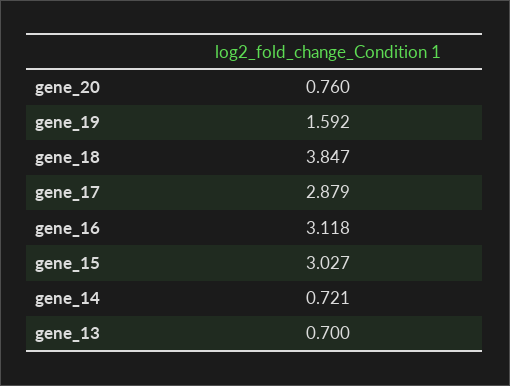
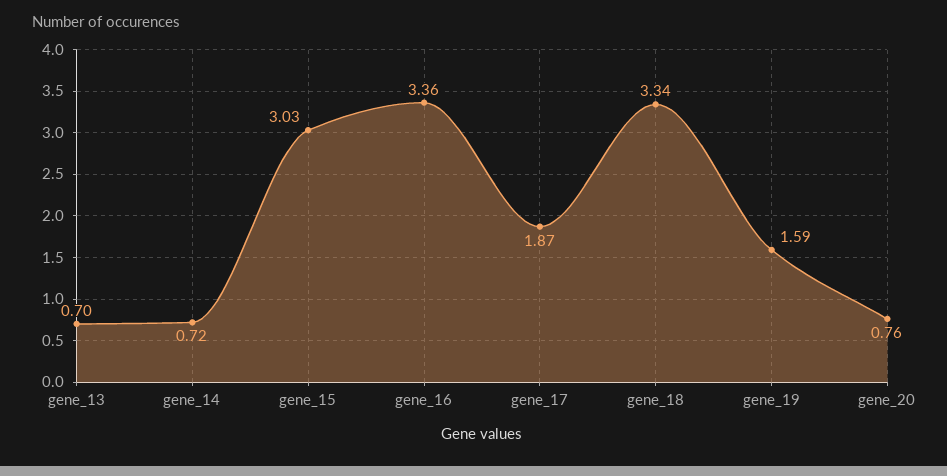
gene_18: 3.847 -> 3.34
gene_17: 2.879 -> 1.87
gene_16: 3.118 -> 3.36

